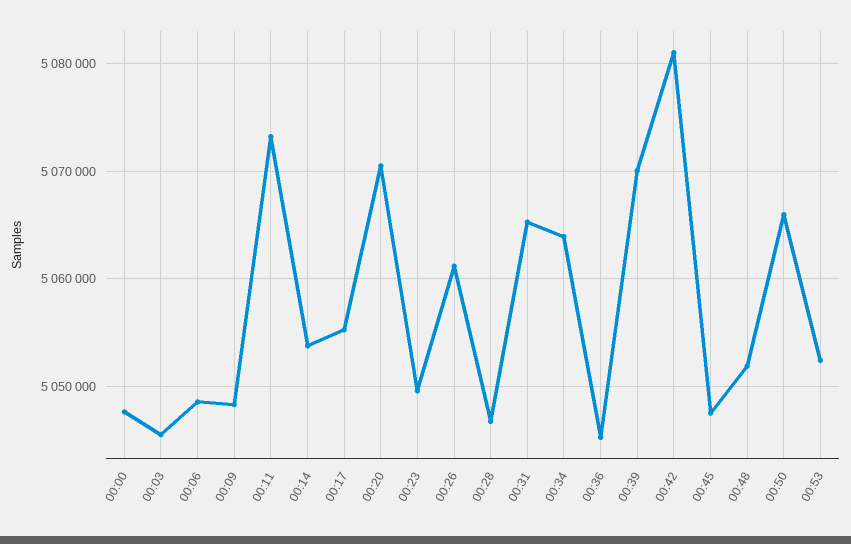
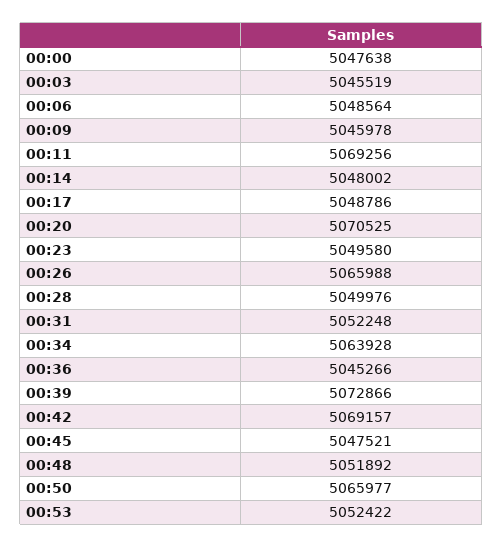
00:09: 5048000 -> 5045978
00:11: 5073000 -> 5069256
00:14: 5054000 -> 5048002
00:17: 5055000 -> 5048786
00:26: 5061000 -> 5065988
00:28: 5047000 -> 5049976
00:31: 5065000 -> 5052248
00:39: 5070000 -> 5072866
00:42: 5081000 -> 5069157

